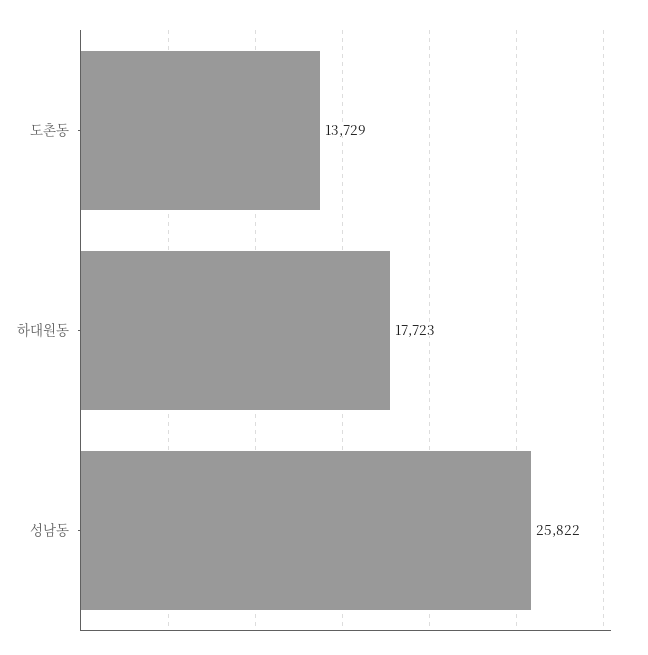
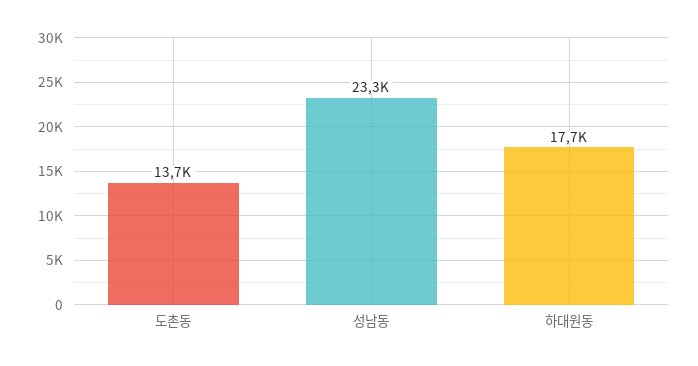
성남동: 25822 -> 23300

